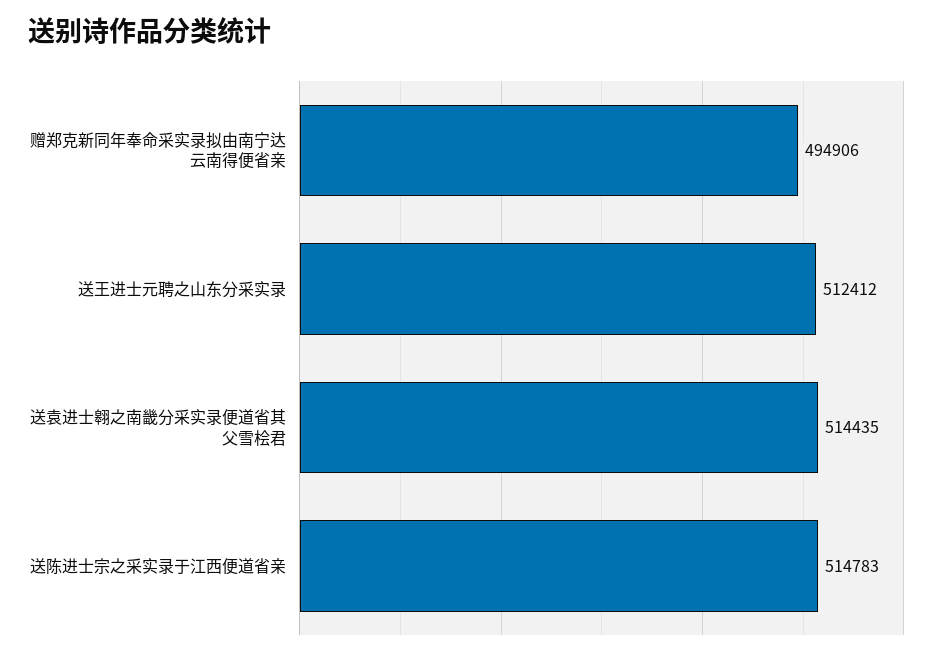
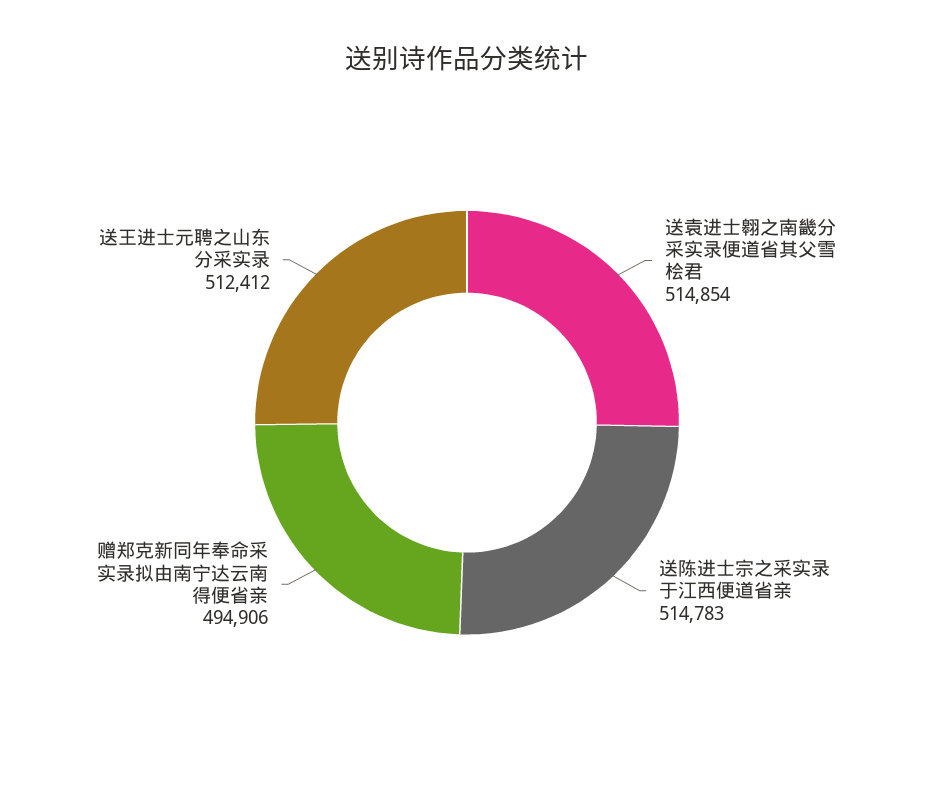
送袁进士翱之南畿分采实录便道省其父雪桧君: 514435 -> 514854

